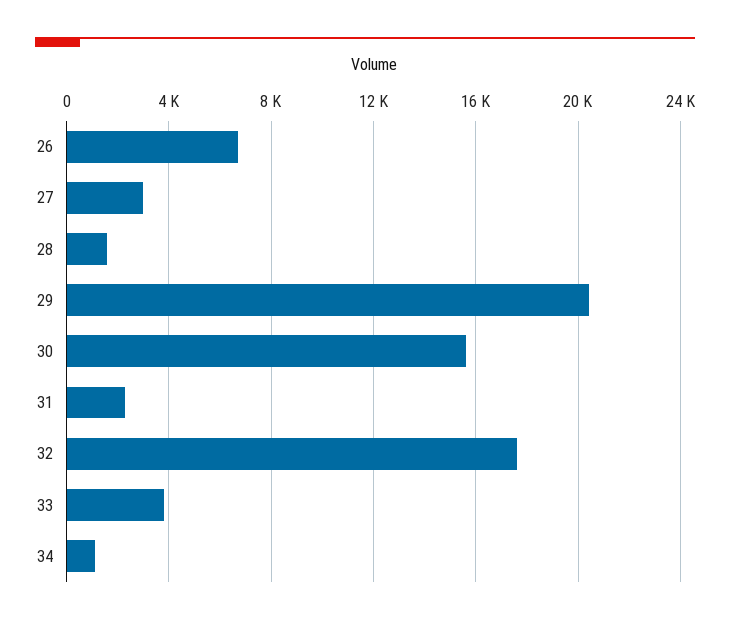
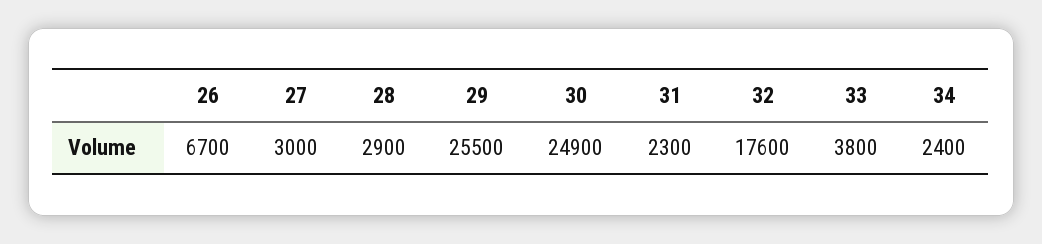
28: 1500 -> 2900
29: 20500 -> 25500
30: 15500 -> 24900
34: 1000 -> 2400

